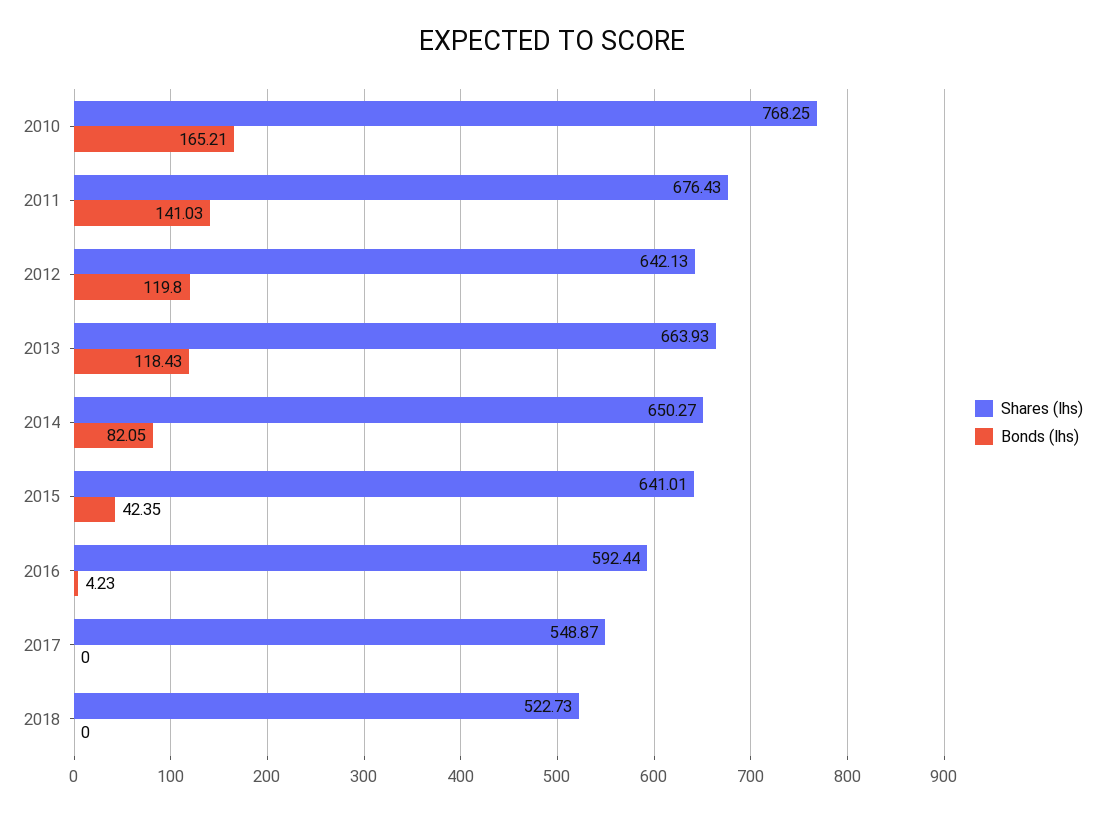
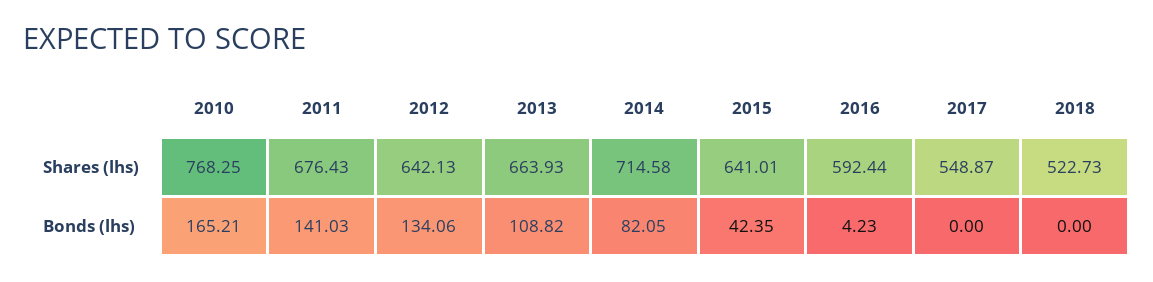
Bonds (lhs), 2012: 119.8 -> 134.06
Bonds (lhs), 2013: 118.43 -> 108.82
Shares (lhs), 2014: 650.27 -> 714.58

